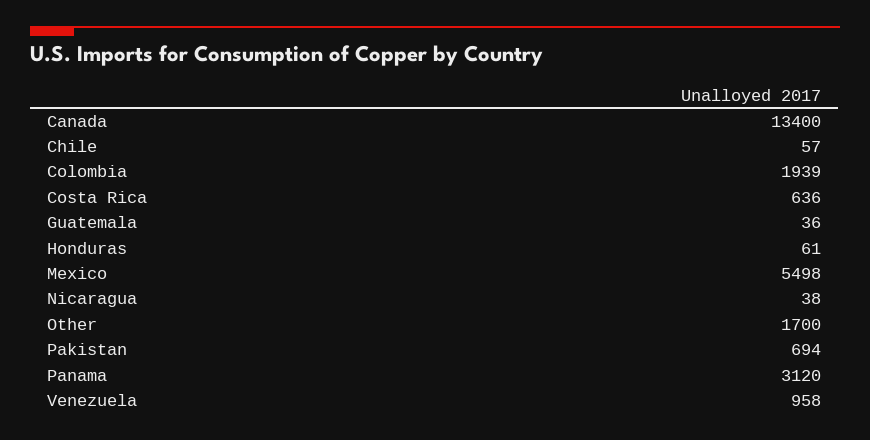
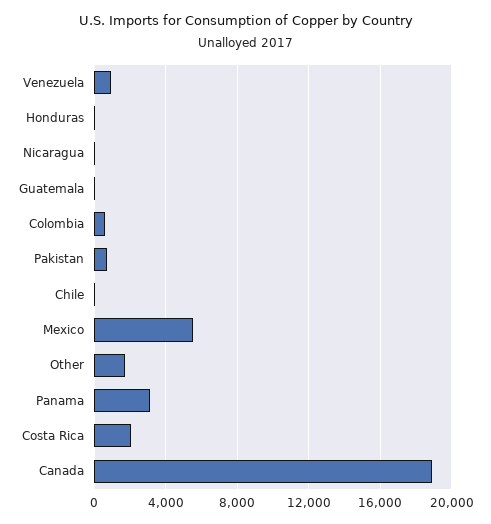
Canada: 13400 -> 19000
Colombia: 1939 -> 500
Costa Rica: 636 -> 2000

